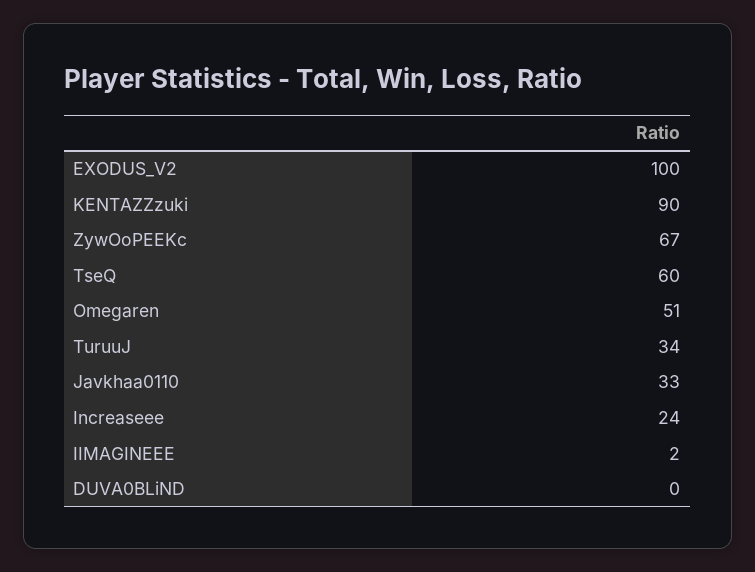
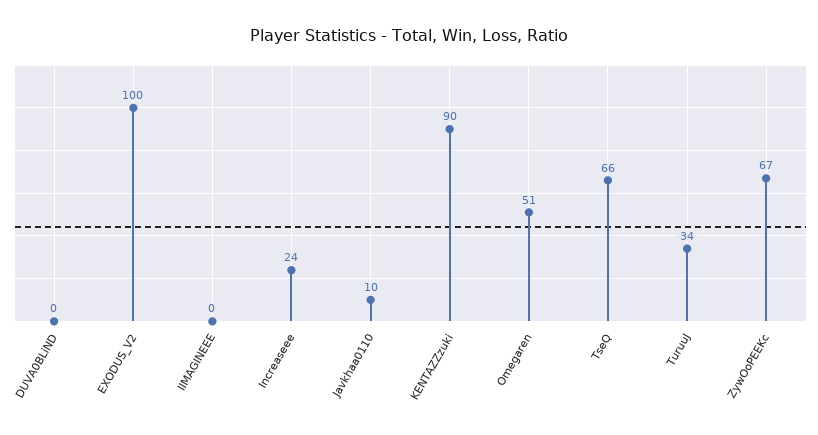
TseQ: 60 -> 66
Javkhaa0110: 33 -> 10
IIMAGINEEE: 2 -> 0

